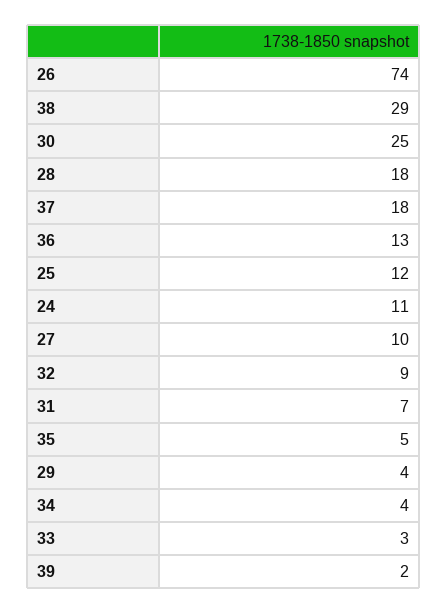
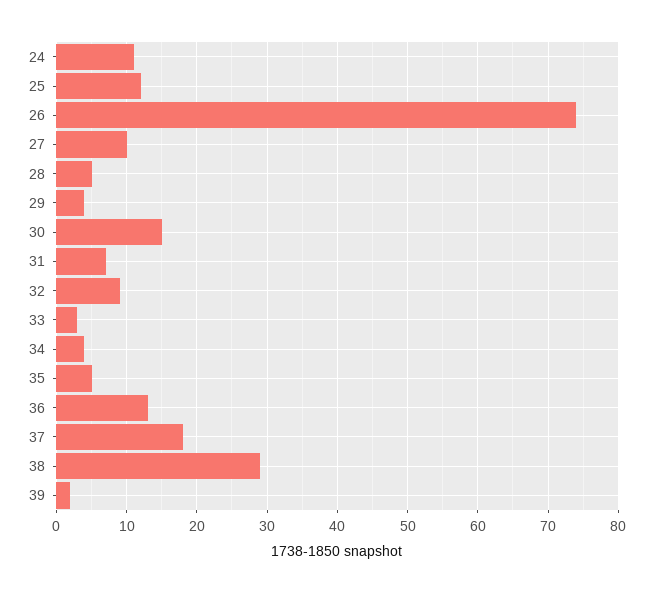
30: 25 -> 15
28: 18 -> 5

